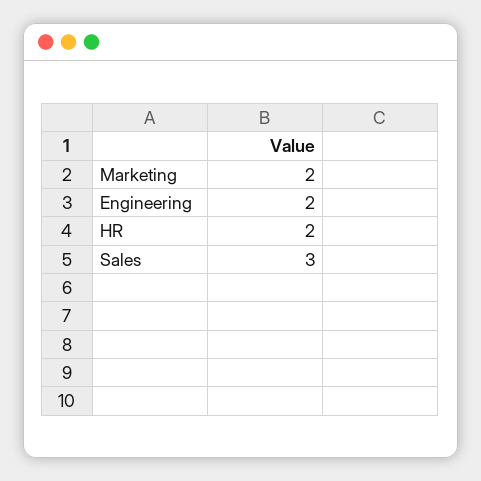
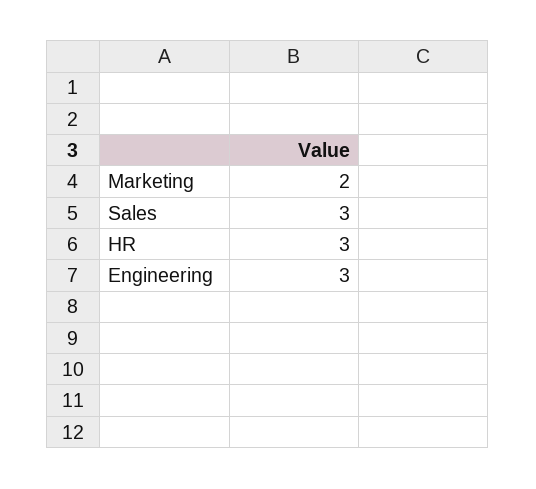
Engineering: 2 -> 3
HR: 2 -> 3

